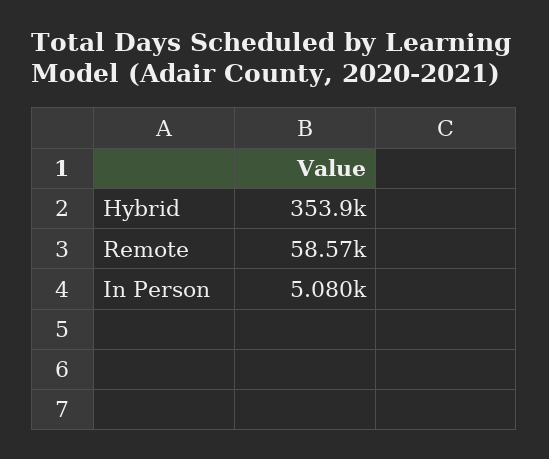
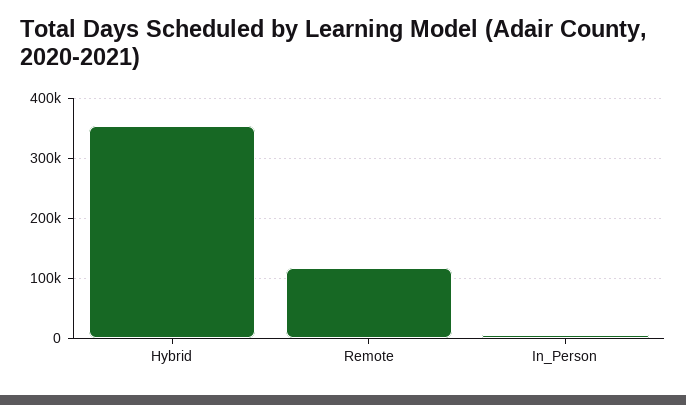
Remote: 58570 -> 120000

